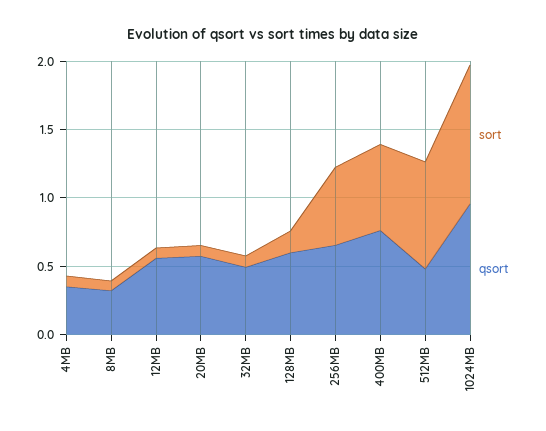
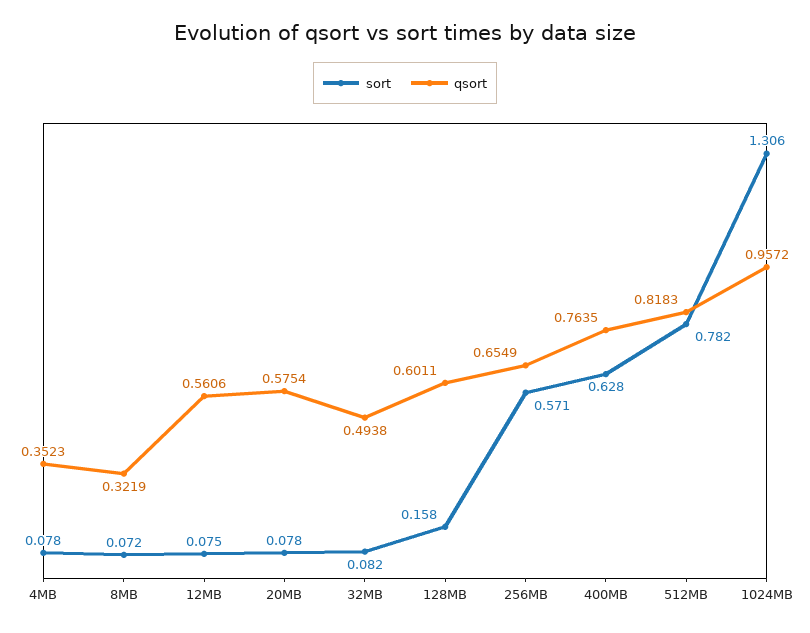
qsort, 512MB: 0.5 -> 0.8183
sort, 1024MB: 1 -> 1.306

